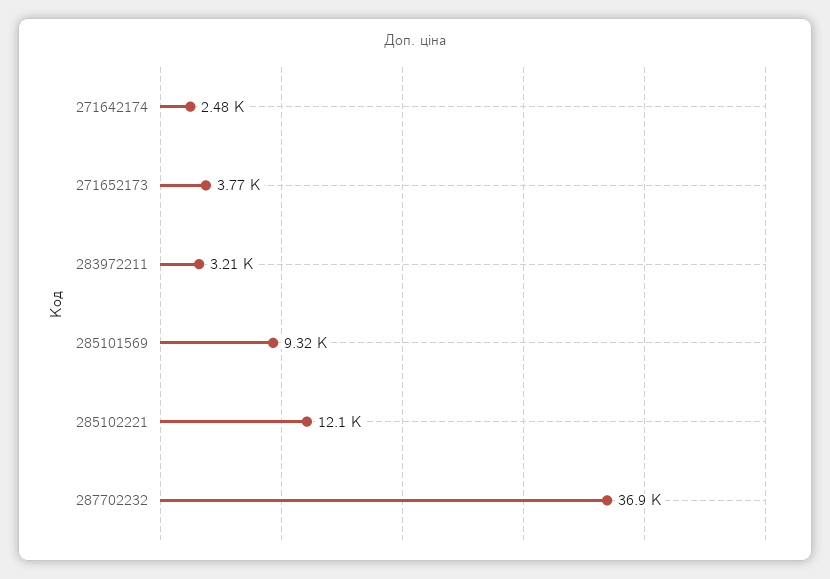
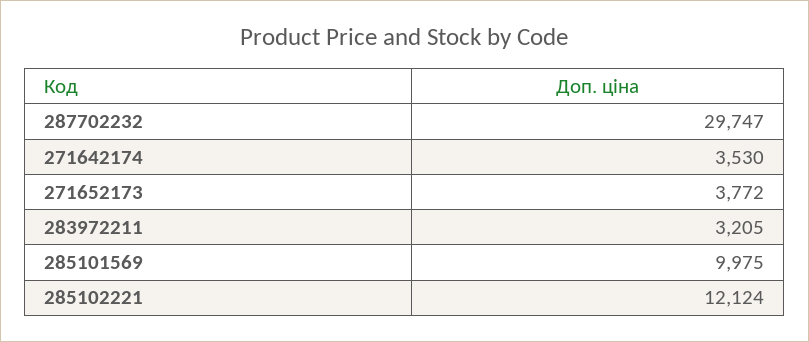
271642174: 2480 -> 3530
285101569: 9320 -> 9975
287702232: 36900 -> 29747

